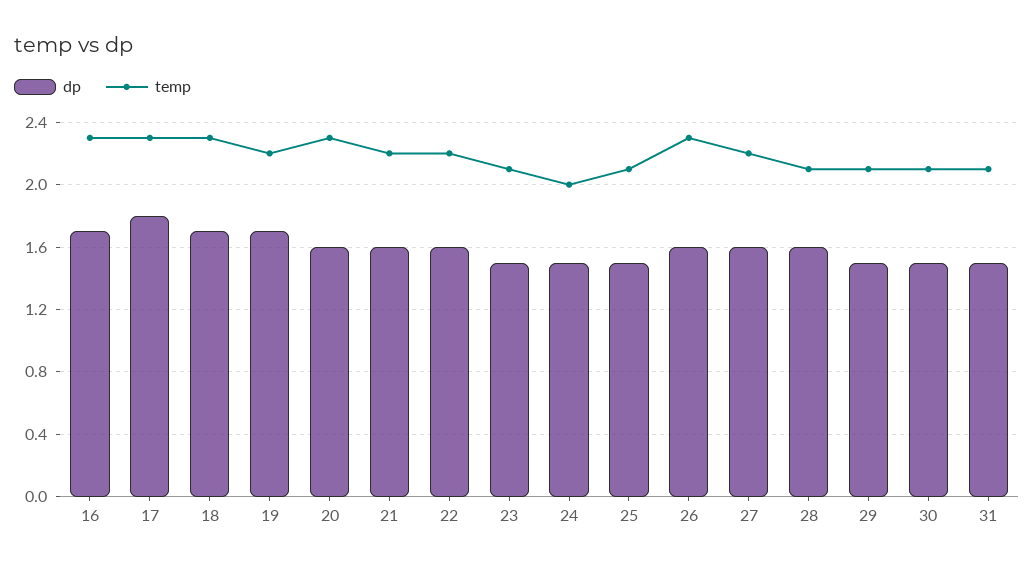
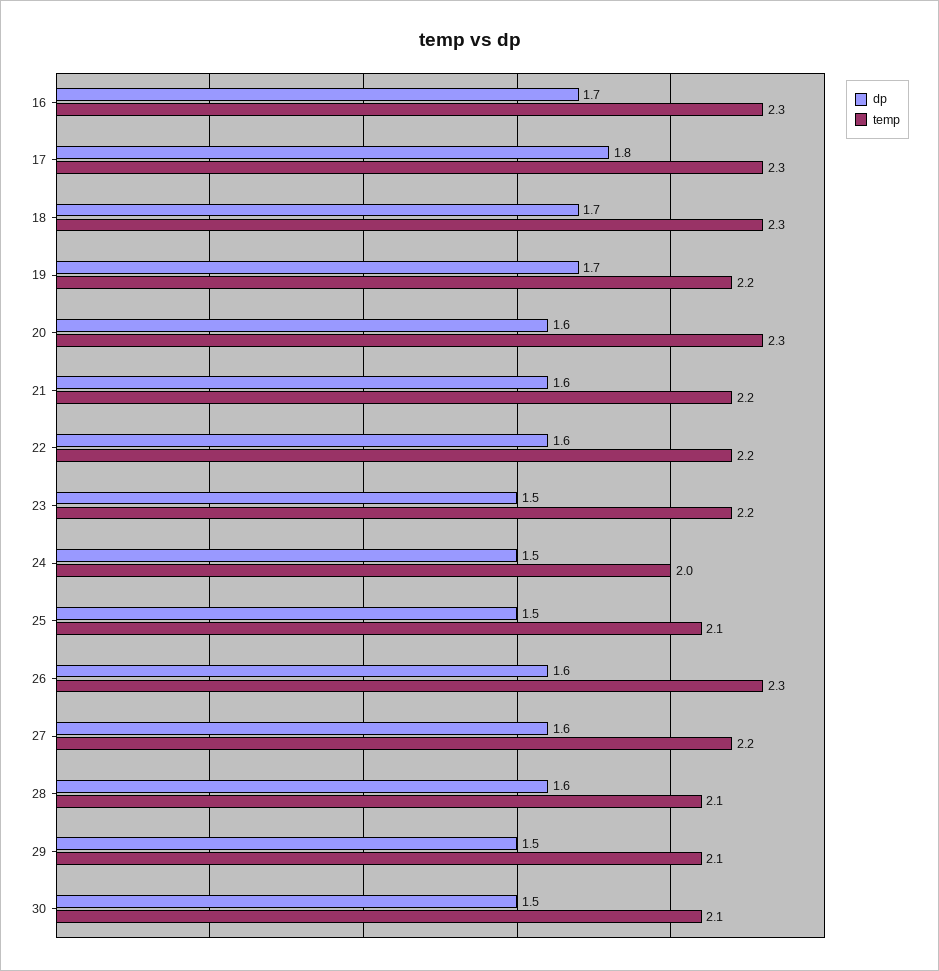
temp, 23: 2.1 -> 2.2
dp, 31: 1.5 -> none
temp, 31: 2.1 -> none

